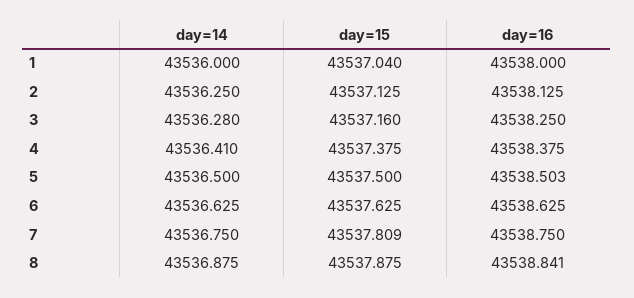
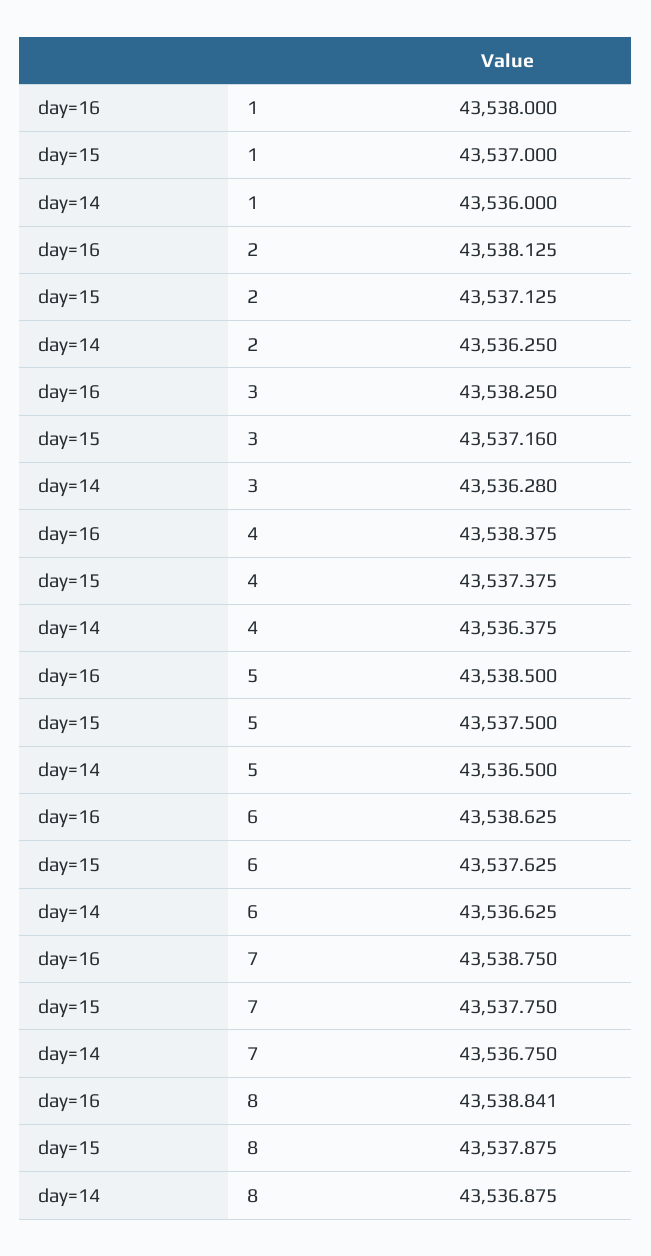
day=15, 1: 43537.04 -> 43537
day=14, 4: 43536.41 -> 43536.375
day=16, 5: 43538.503 -> 43538.5
day=15, 7: 43537.809 -> 43537.75

